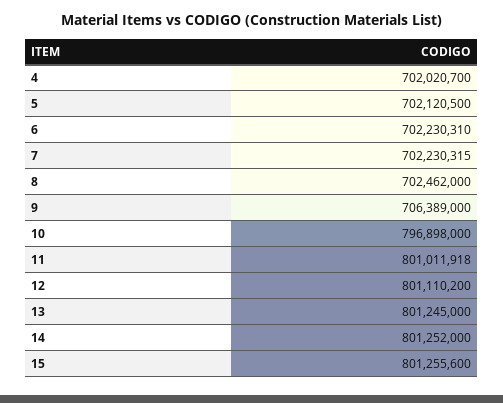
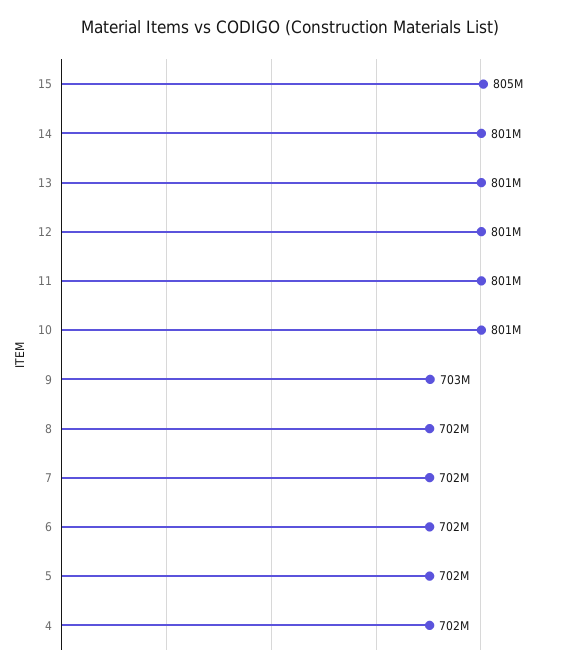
9: 706389000 -> 703000000
10: 796898000 -> 801000000
15: 801255600 -> 805000000

